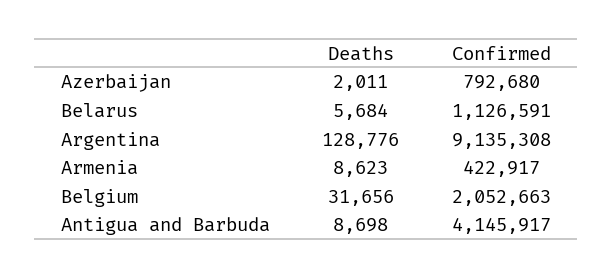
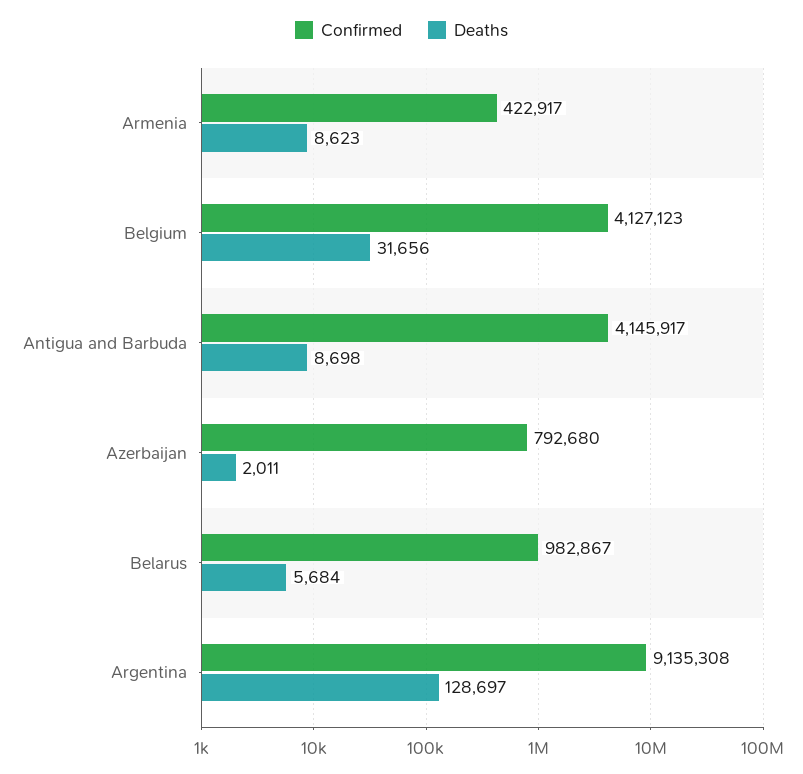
Confirmed, Belarus: 1126591 -> 982867
Deaths, Argentina: 128776 -> 128697
Confirmed, Belgium: 2052663 -> 4127123

